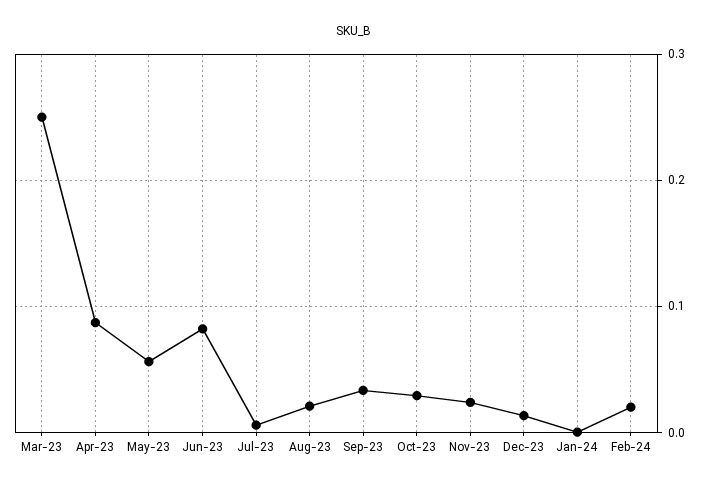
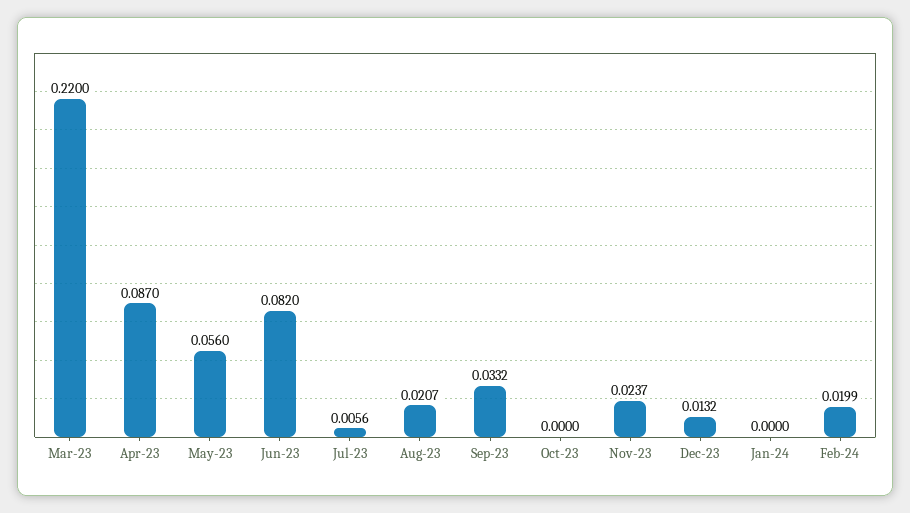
Mar-23: 0.25 -> 0.22
Oct-23: 0.03 -> 0

